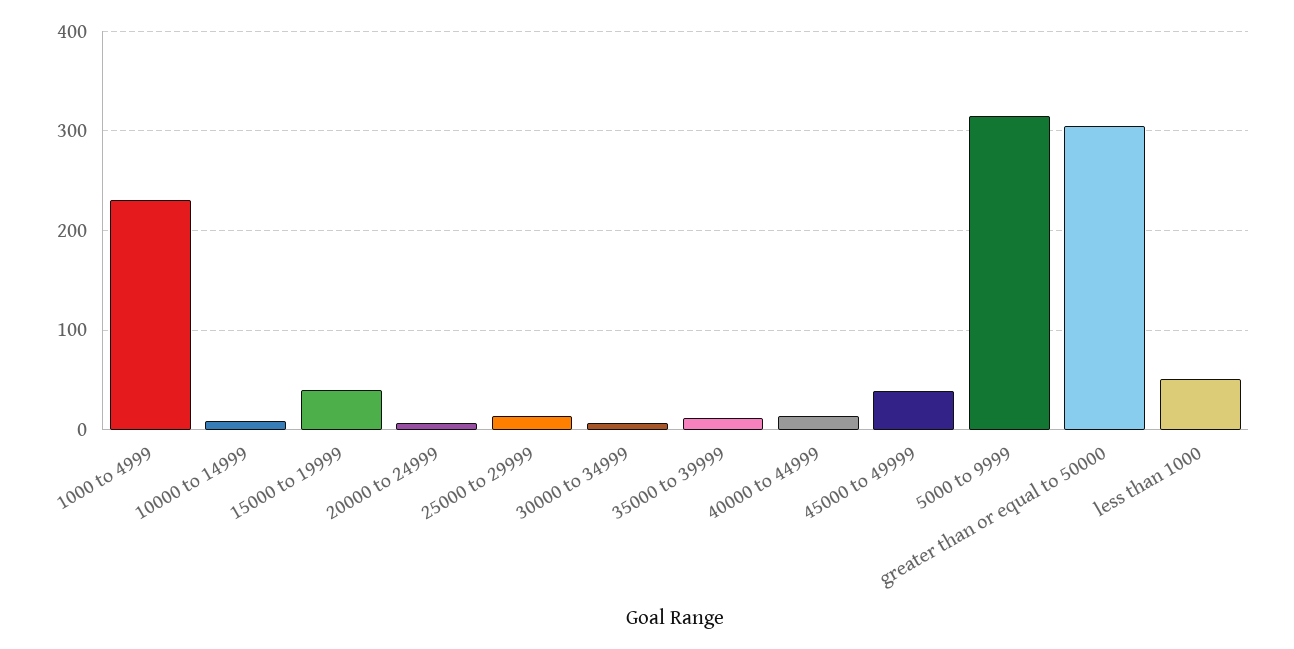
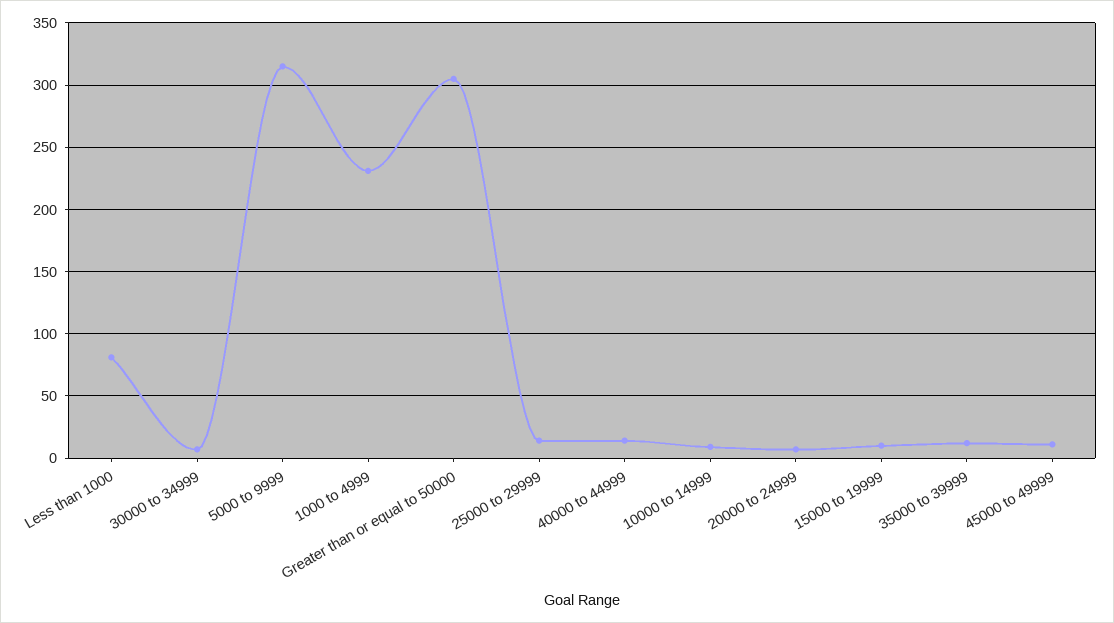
15000 to 19999: 40 -> 10
45000 to 49999: 40 -> 10
less than 1000: 50 -> 80

